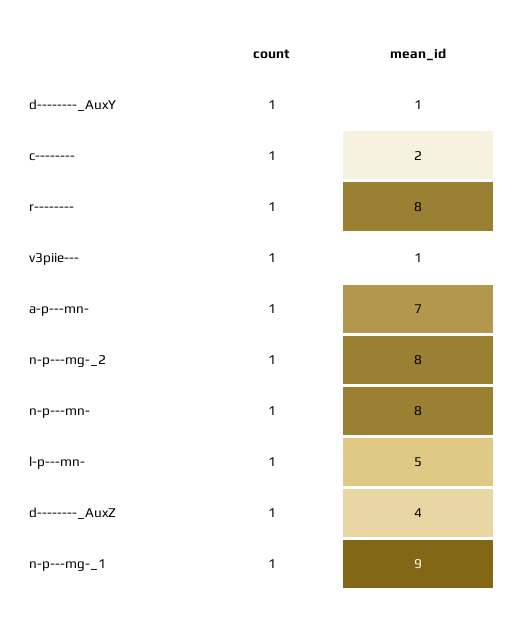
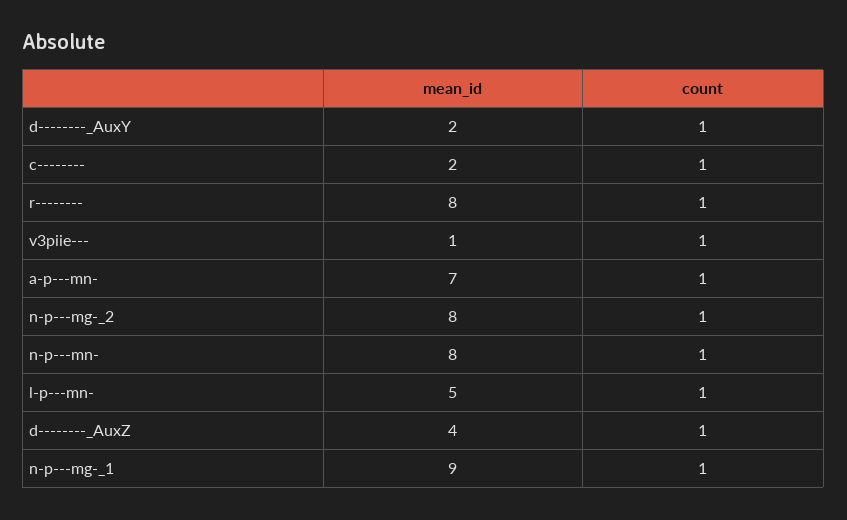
mean_id, d--------_AuxY: 1 -> 2

